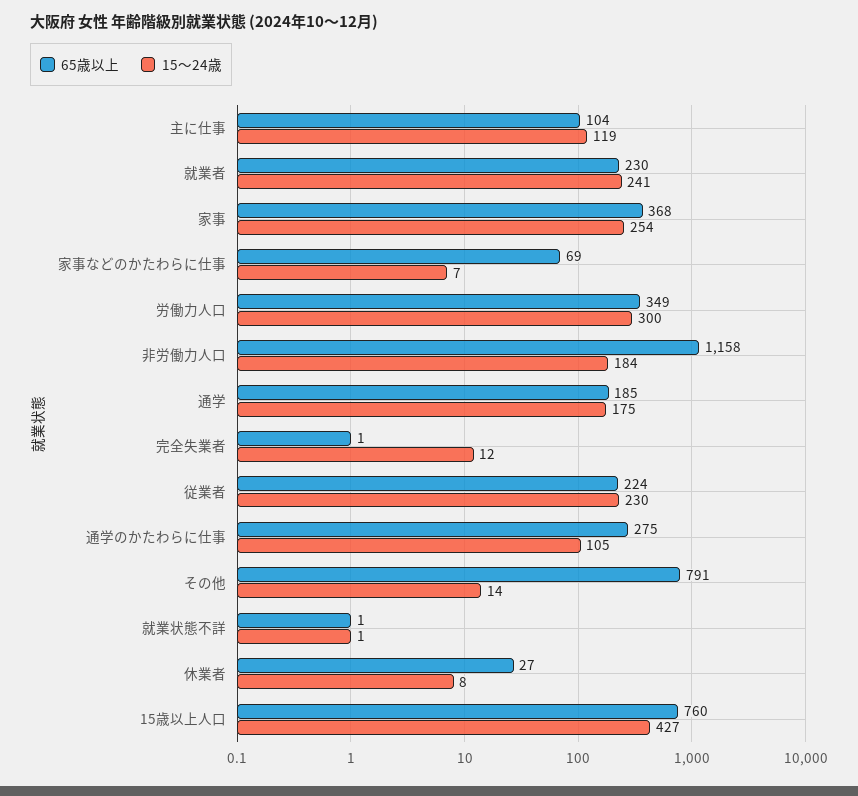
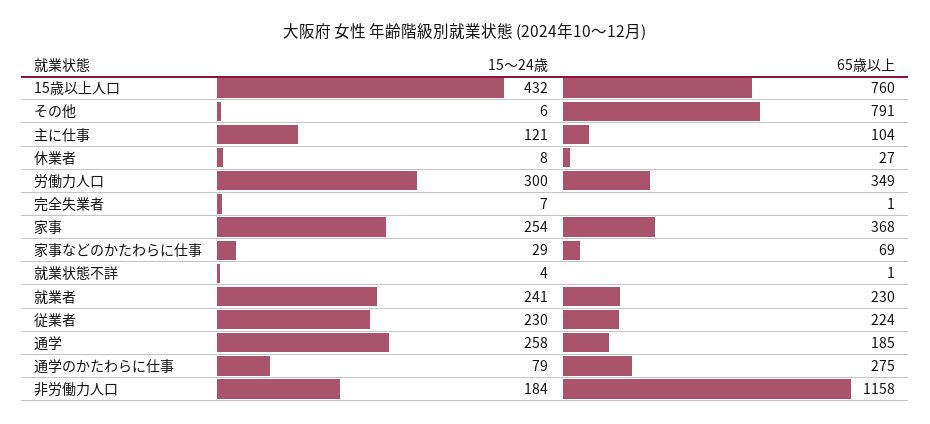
15～24歳, 主に仕事: 119 -> 121
15～24歳, 家事などのかたわらに仕事: 7 -> 29
15～24歳, 通学: 175 -> 258
15～24歳, 完全失業者: 12 -> 7
15～24歳, 通学のかたわらに仕事: 105 -> 79
15～24歳, その他: 14 -> 6
15～24歳, 就業状態不詳: 1 -> 4
15～24歳, 15歳以上人口: 427 -> 432

